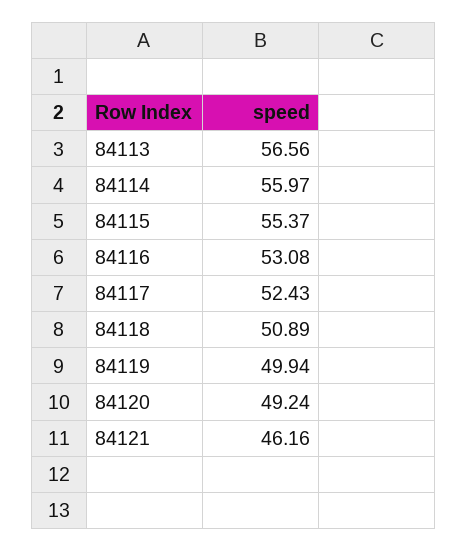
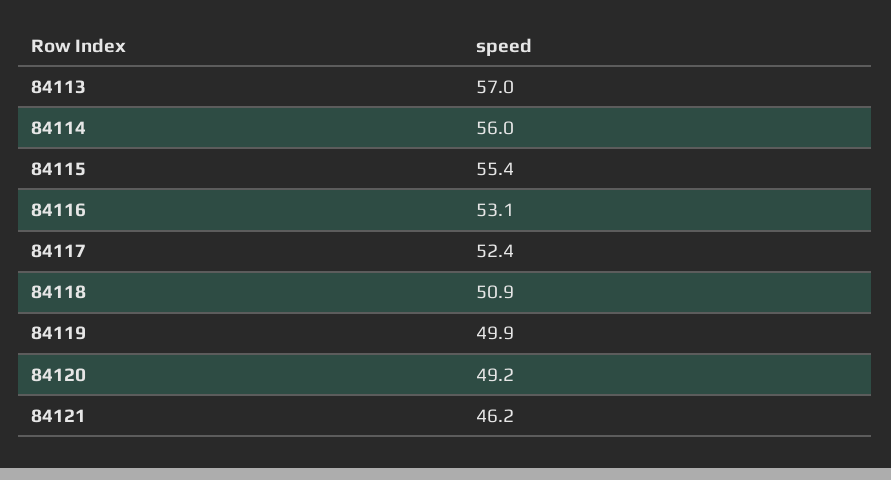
84113: 56.56 -> 57

